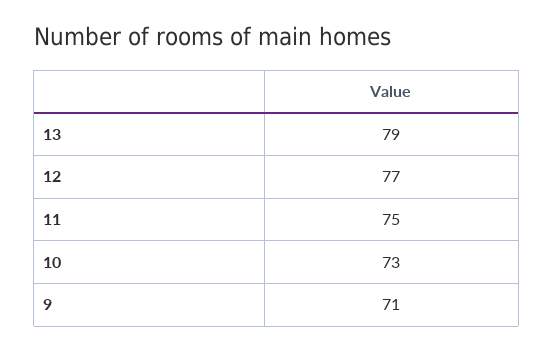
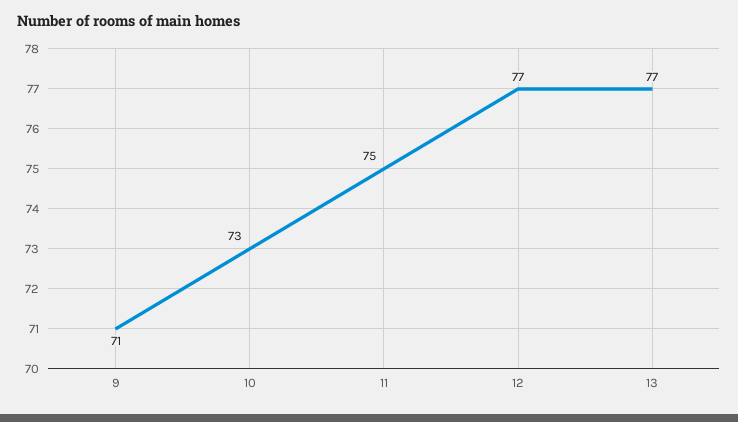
13: 79 -> 77

